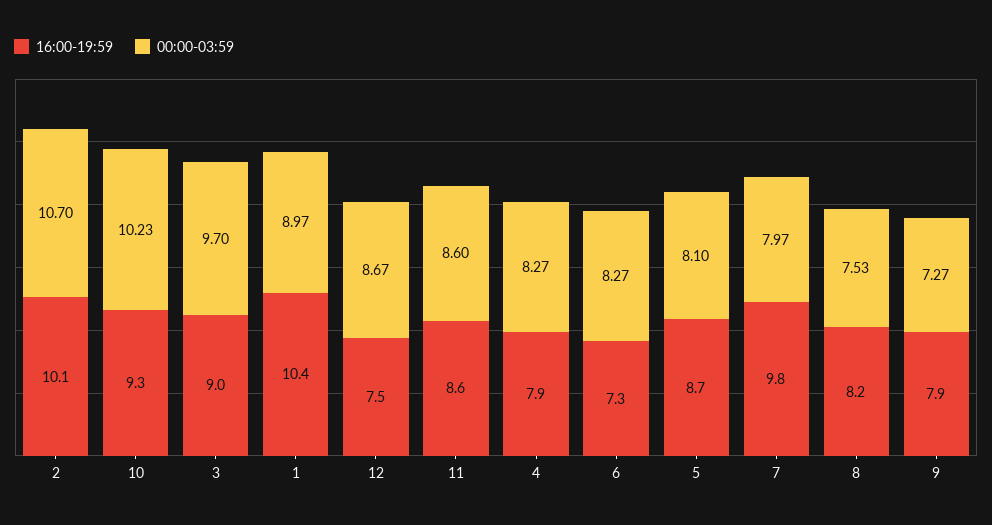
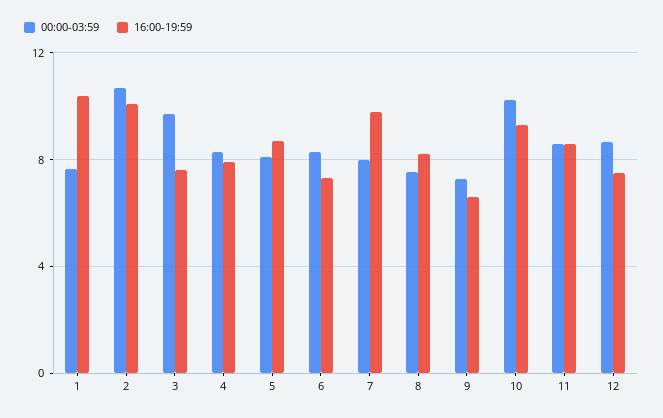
16:00-19:59, 3: 9 -> 7.5
00:00-03:59, 1: 8.97 -> 7.5
16:00-19:59, 9: 7.9 -> 6.5

